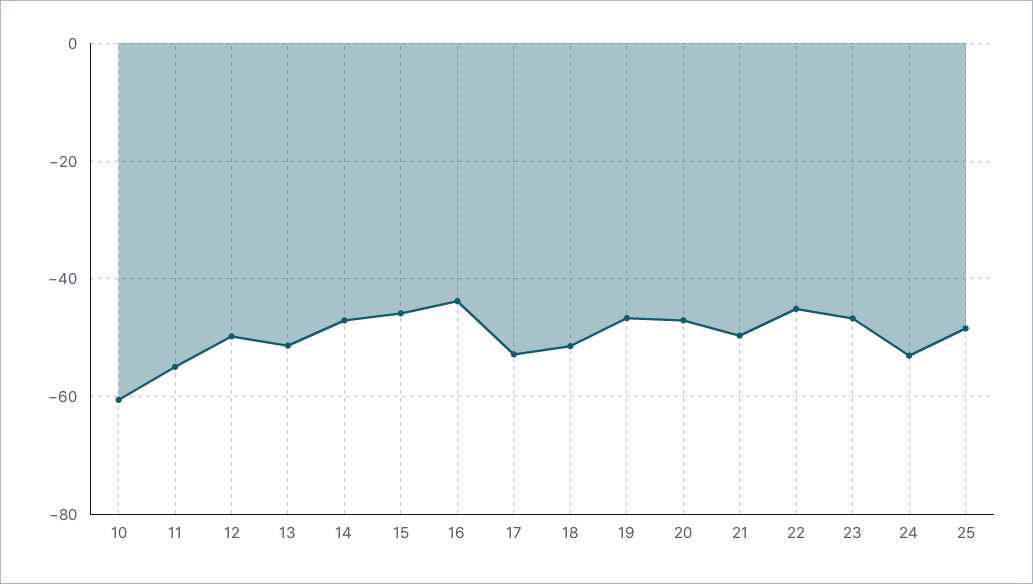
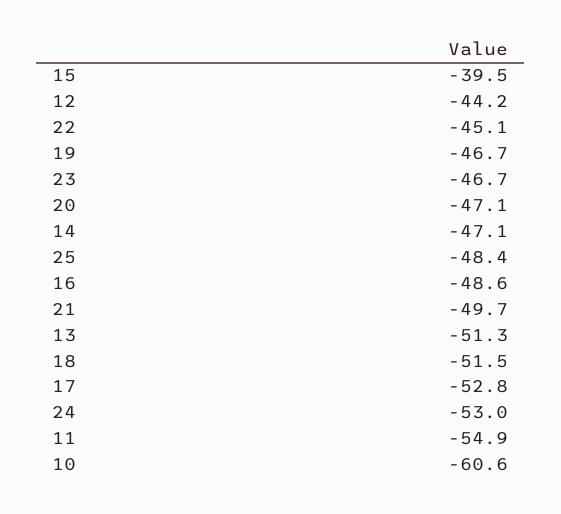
12: -50 -> -44.2
15: -46 -> -39.5
16: -44 -> -48.6

